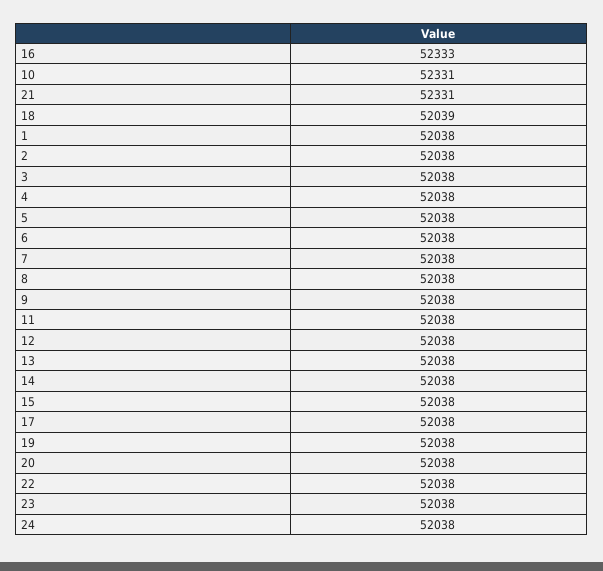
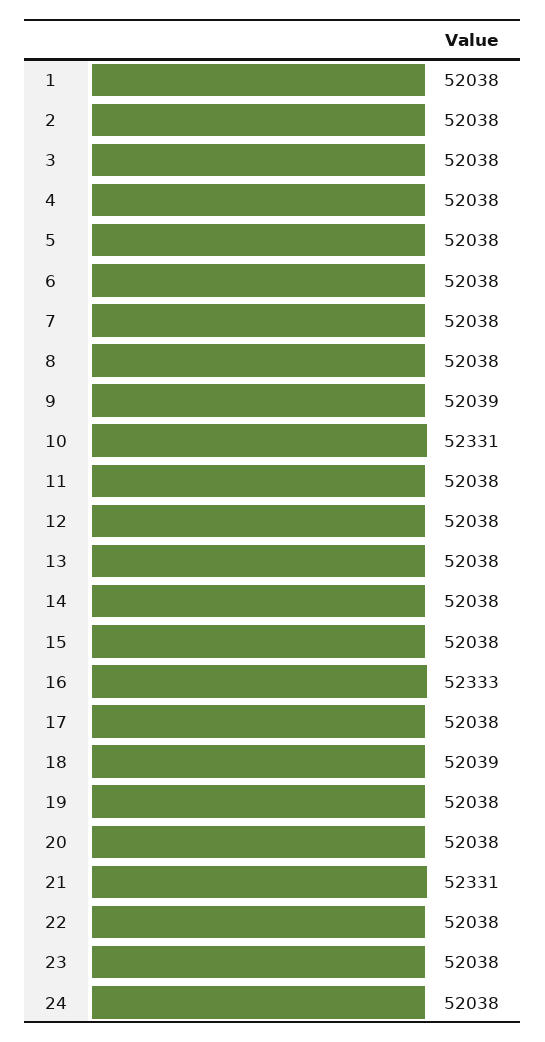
9: 52038 -> 52039

